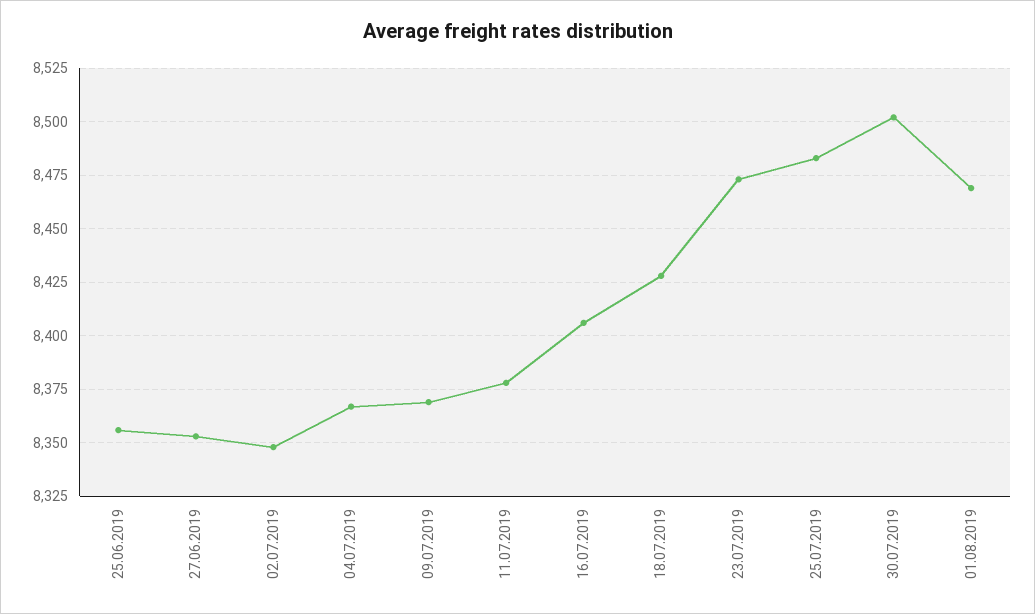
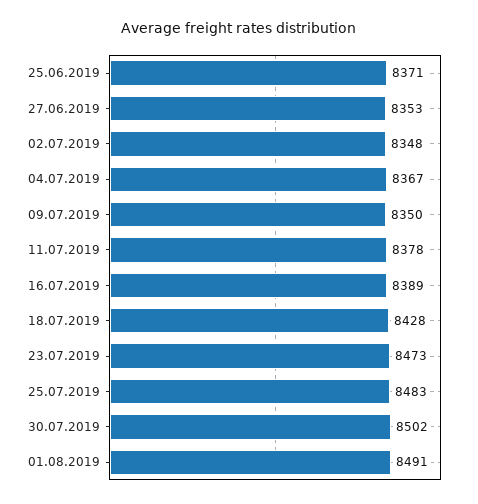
25.06.2019: 8355 -> 8371
09.07.2019: 8370 -> 8350
16.07.2019: 8405 -> 8389
01.08.2019: 8470 -> 8491

